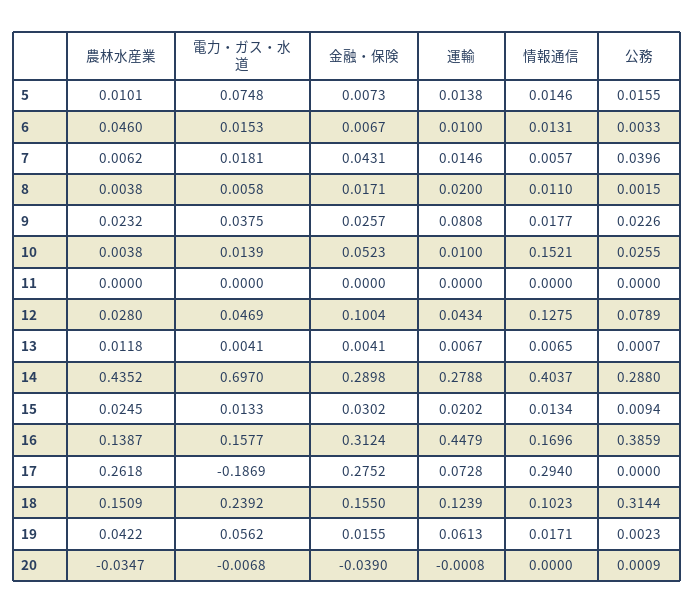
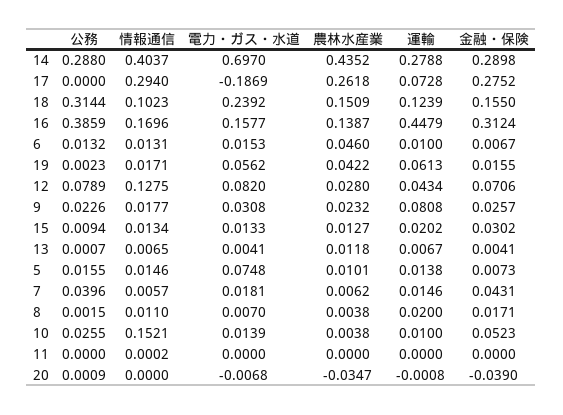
公務, 6: 0.0033 -> 0.0132
電力・ガス・水道, 8: 0.0058 -> 0.007
電力・ガス・水道, 9: 0.0375 -> 0.0308
情報通信, 11: 0 -> 0.0002
電力・ガス・水道, 12: 0.0469 -> 0.082
金融・保険, 12: 0.1004 -> 0.0706
農林水産業, 15: 0.0245 -> 0.0127

